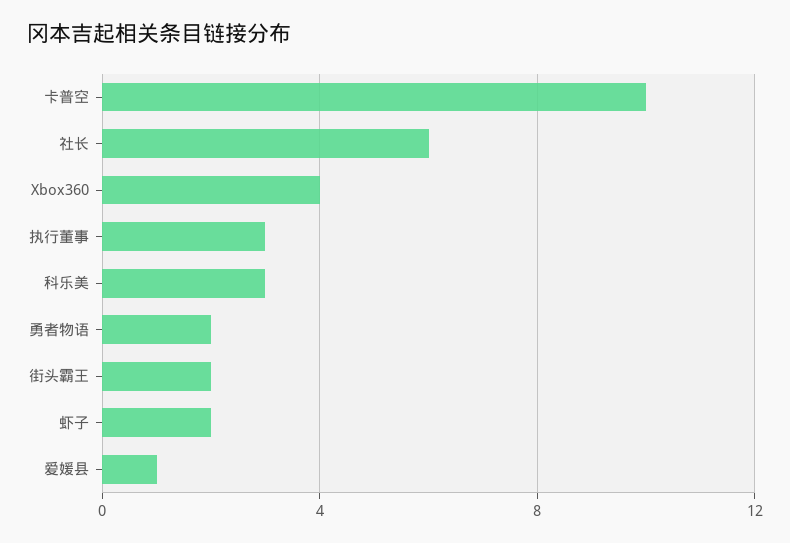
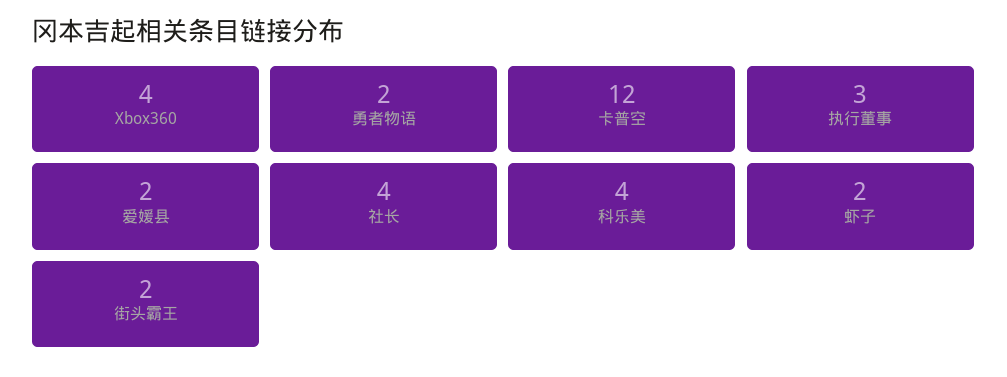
卡普空: 10 -> 12
社长: 6 -> 4
科乐美: 3 -> 4
爱媛县: 1 -> 2

